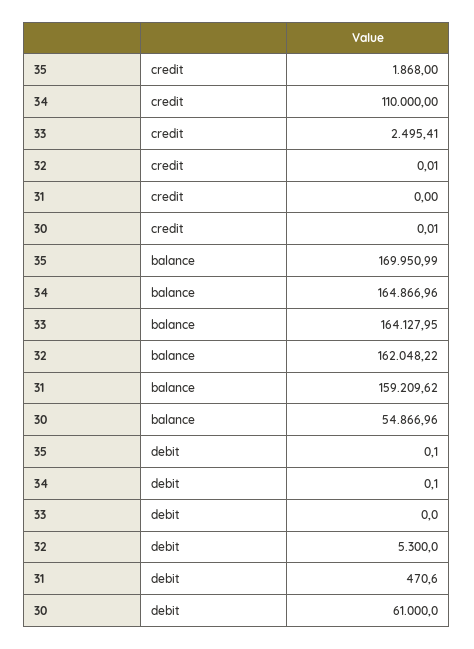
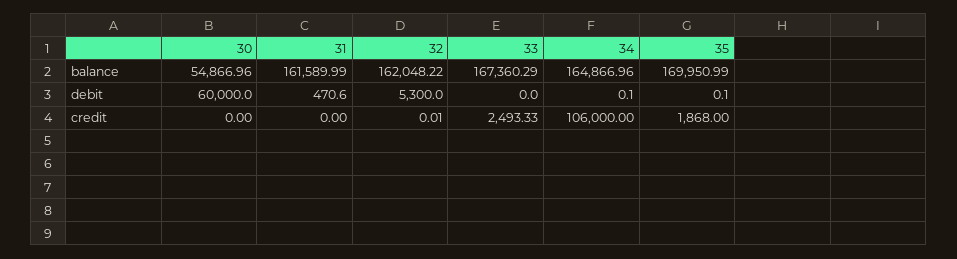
34, credit: 110000 -> 106000
33, credit: 2495.41 -> 2493.33
30, credit: 0.01 -> 0
33, balance: 164127.95 -> 167360.29
31, balance: 159209.62 -> 161589.99
30, debit: 61000 -> 60000

